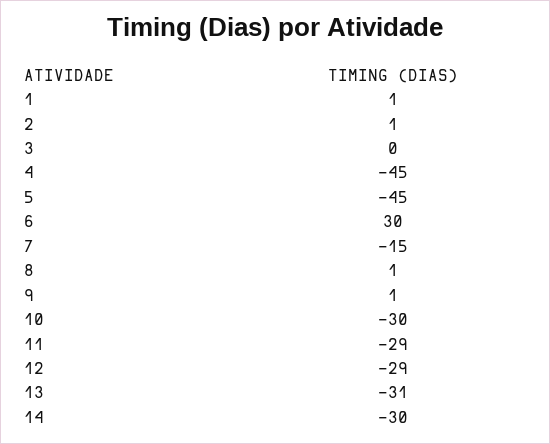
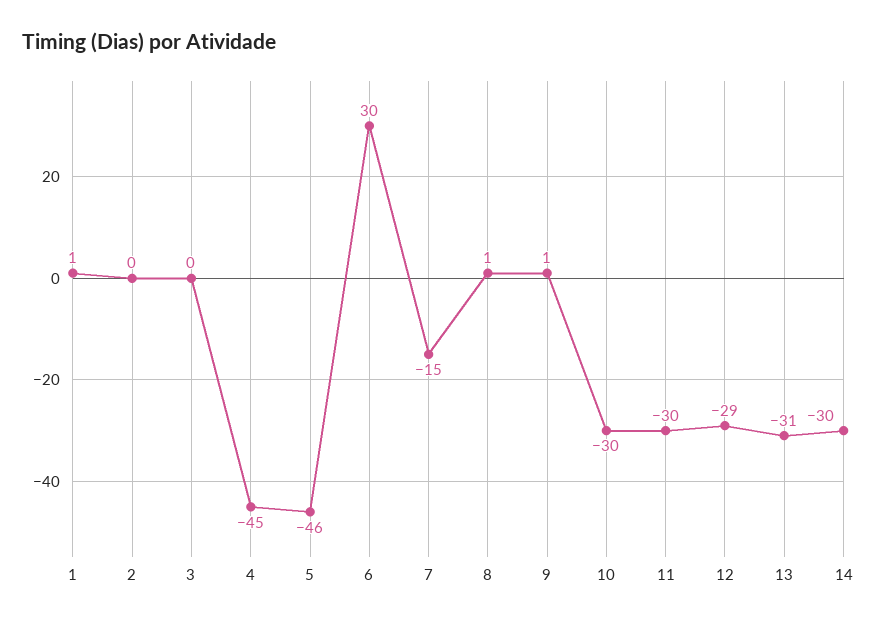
2: 1 -> 0
5: -45 -> -46
11: -29 -> -30

